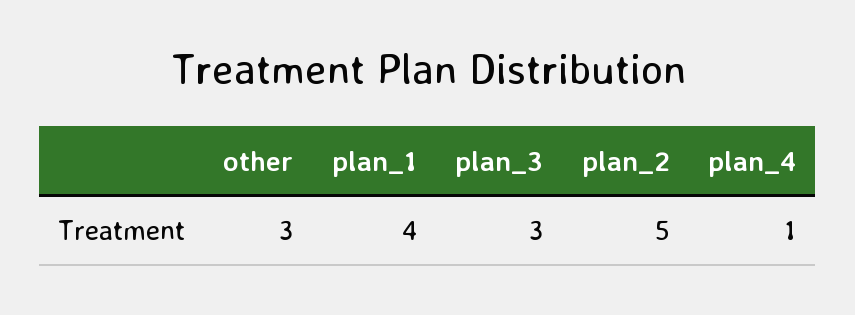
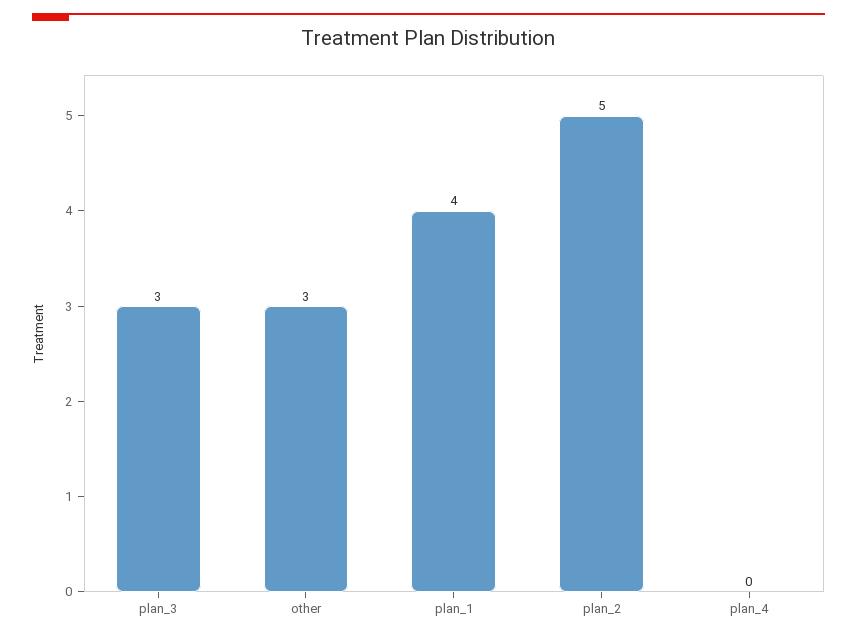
plan_4: 1 -> 0

